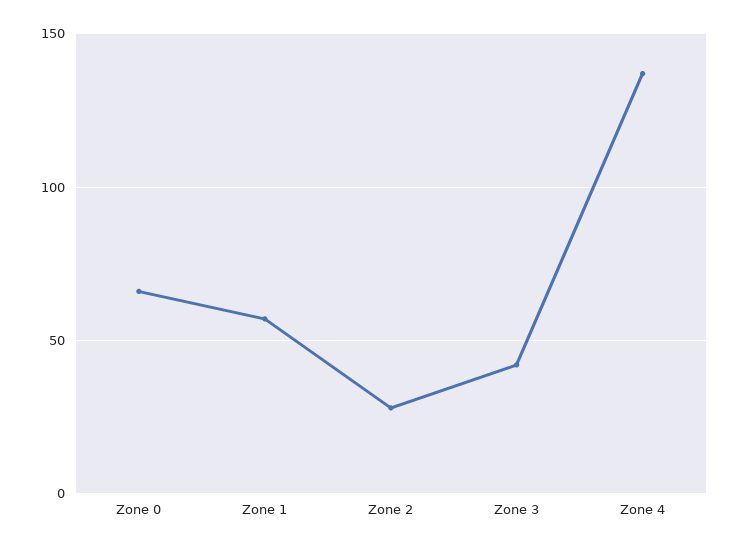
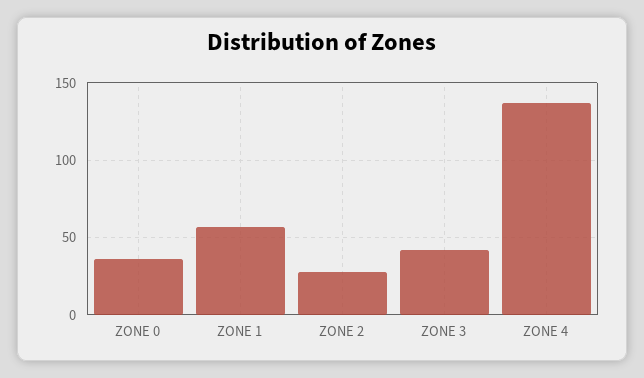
Zone 0: 65 -> 35

